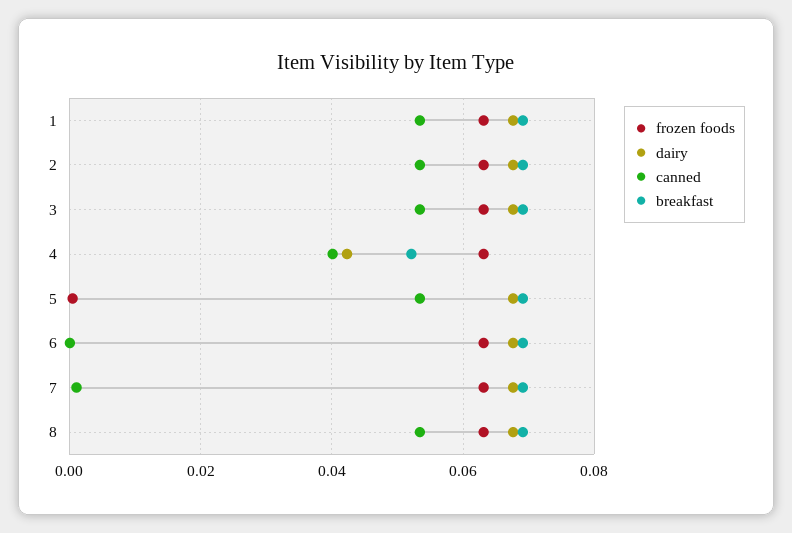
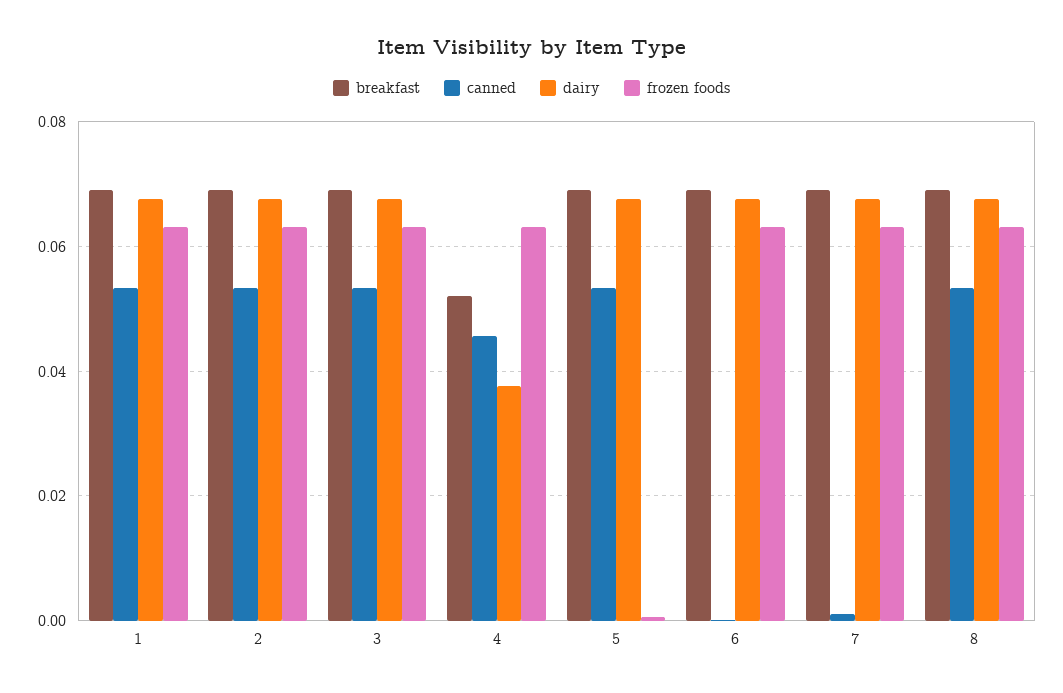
dairy, 4: 0.042 -> 0.038
canned, 4: 0.04 -> 0.046

